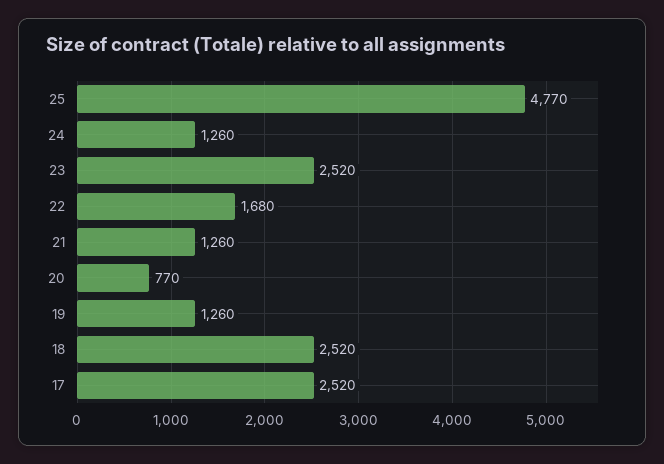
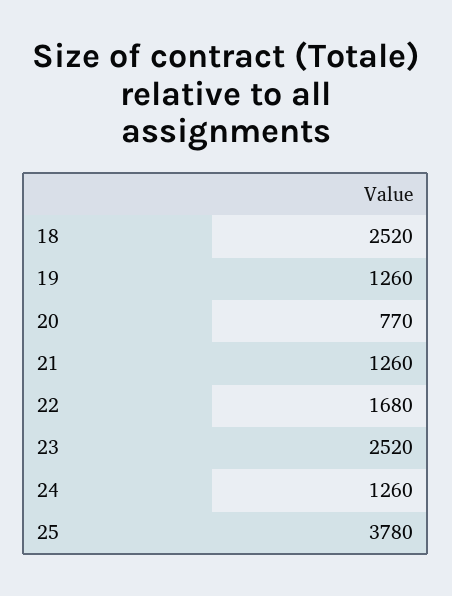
25: 4770 -> 3780
17: 2520 -> none

